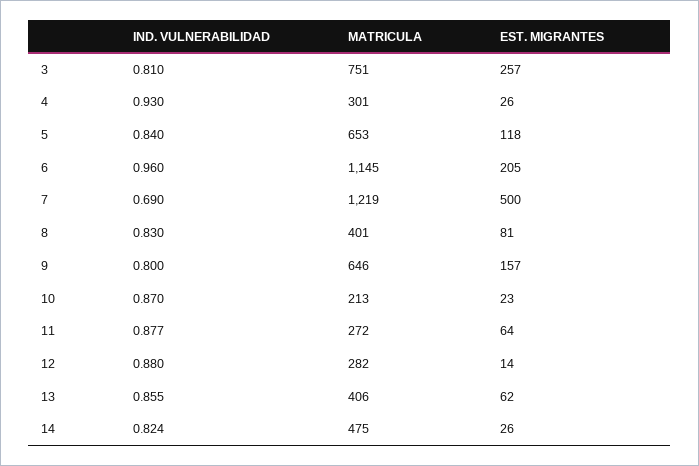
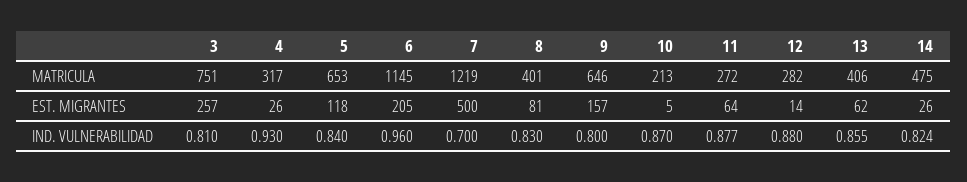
MATRICULA, 4: 301 -> 317
IND. VULNERABILIDAD, 7: 0.69 -> 0.7
EST. MIGRANTES, 10: 23 -> 5

